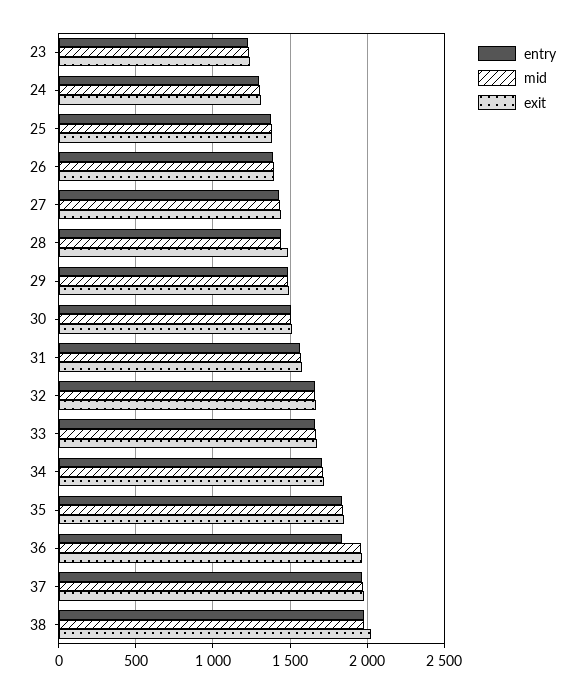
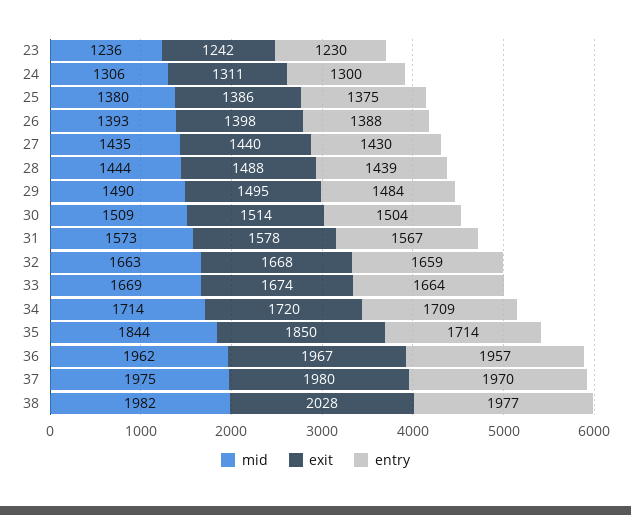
entry, 35: 1850 -> 1714
entry, 36: 1850 -> 1957

